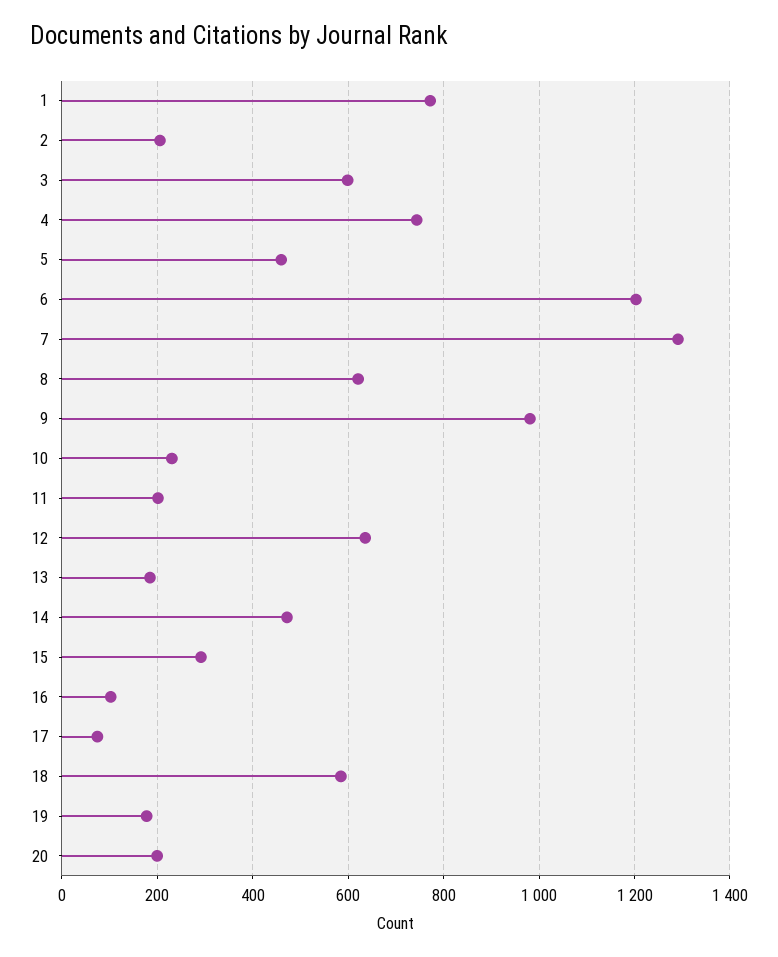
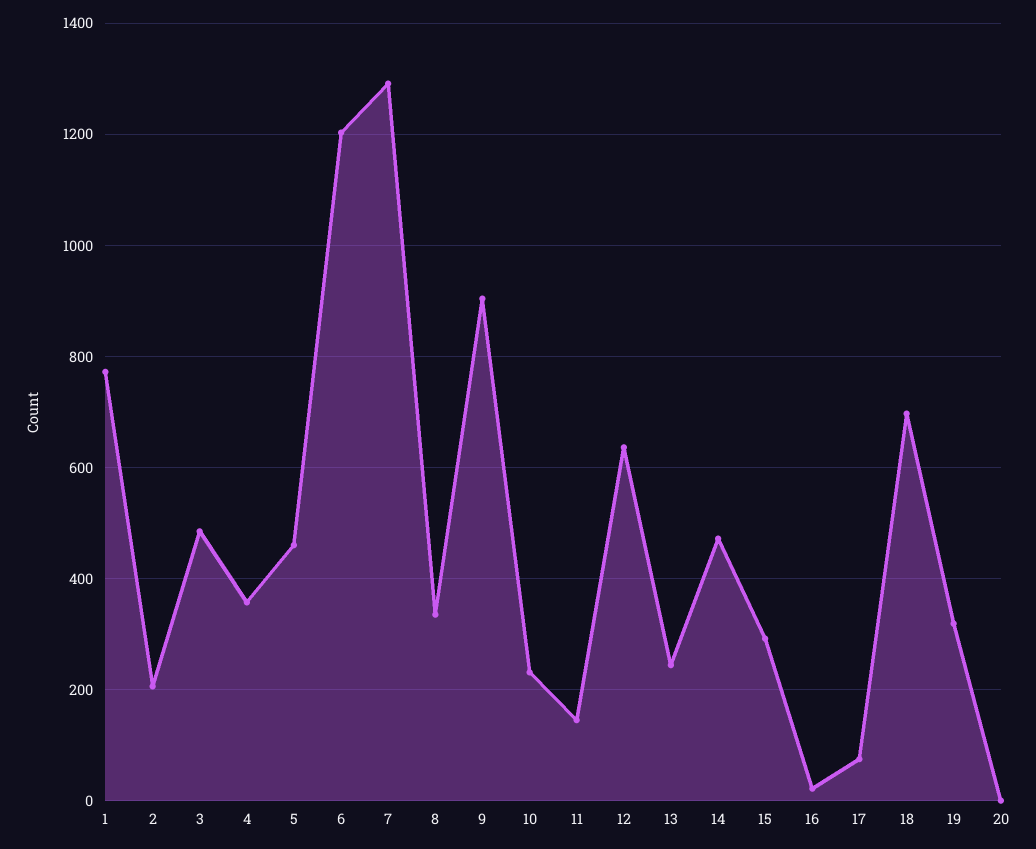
3: 600 -> 480
4: 740 -> 360
8: 620 -> 340
9: 980 -> 900
11: 200 -> 140
13: 180 -> 240
16: 100 -> 20
18: 580 -> 700
19: 180 -> 320
20: 200 -> 0

